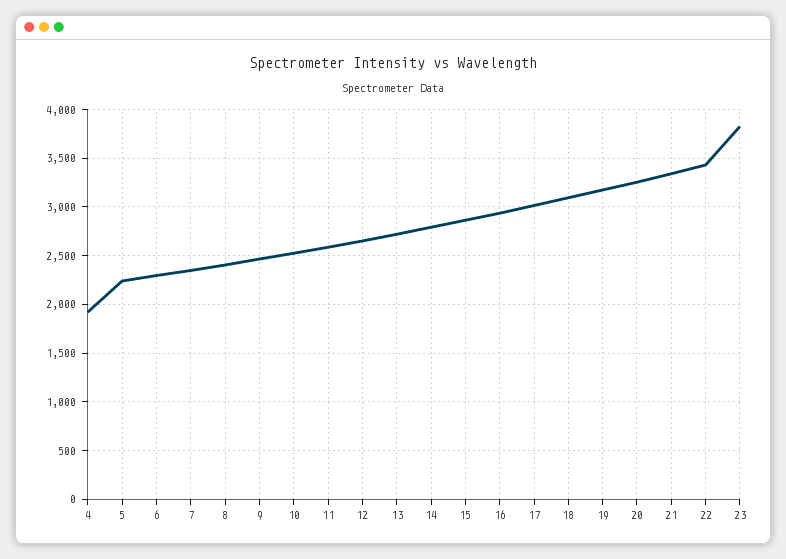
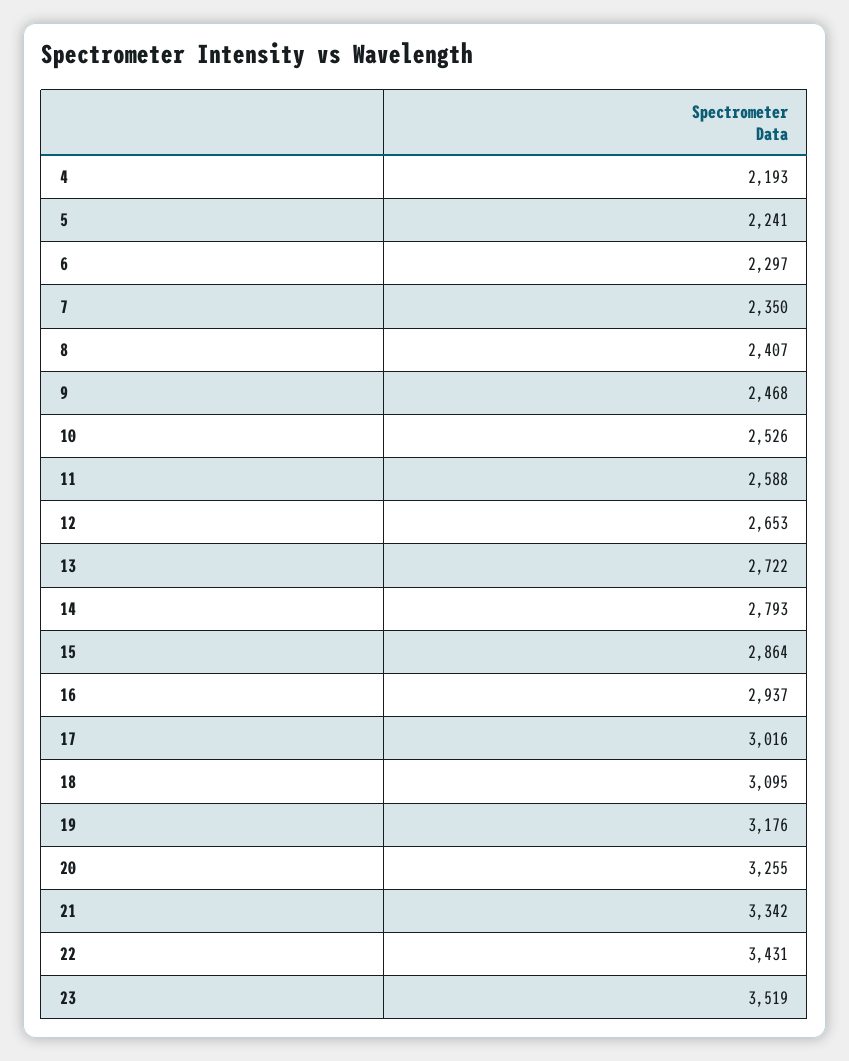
4: 1900 -> 2193
23: 3800 -> 3519

